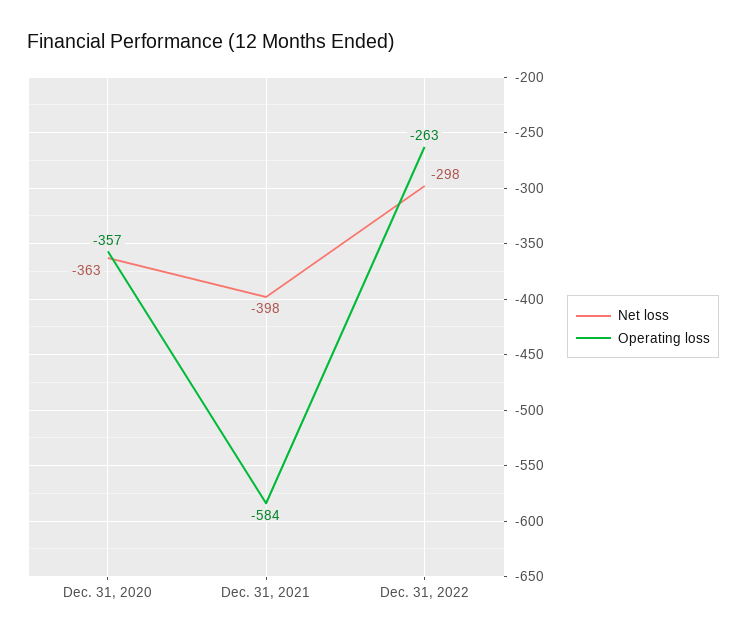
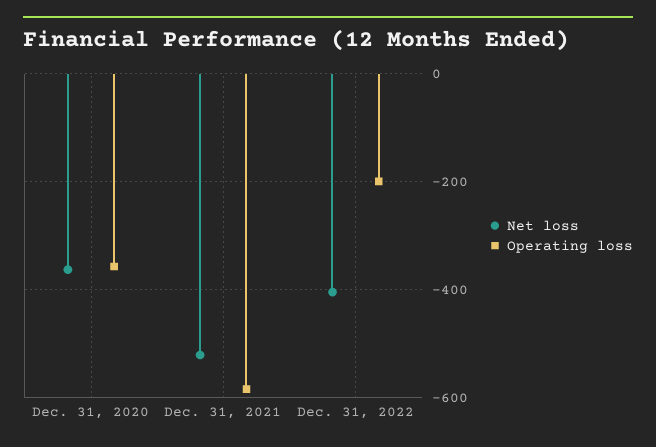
Net loss, Dec. 31, 2021: -398 -> -520
Net loss, Dec. 31, 2022: -298 -> -400
Operating loss, Dec. 31, 2022: -263 -> -200

